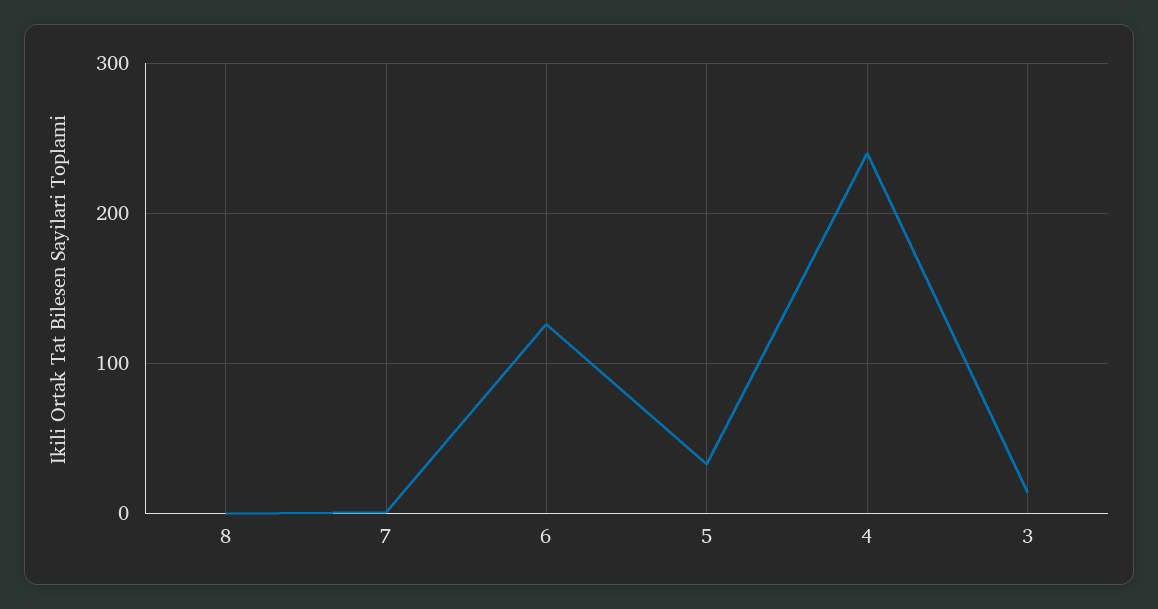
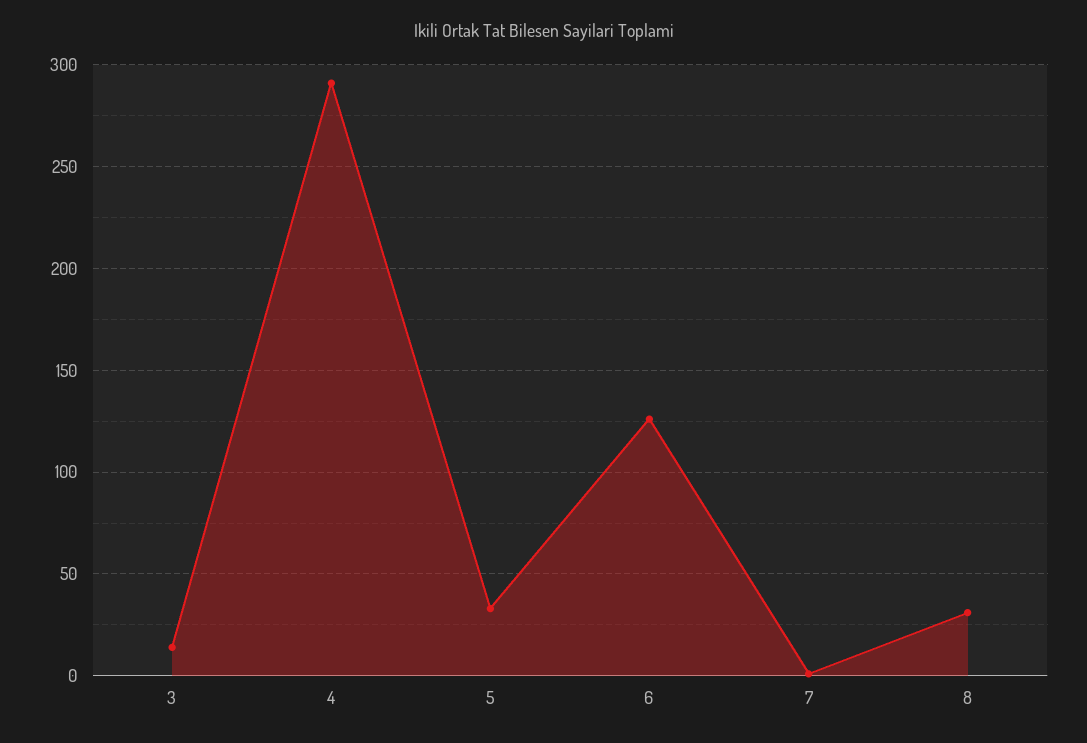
8: 0 -> 30
4: 240 -> 290

